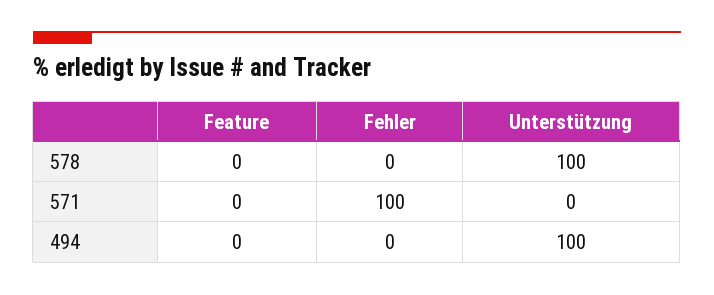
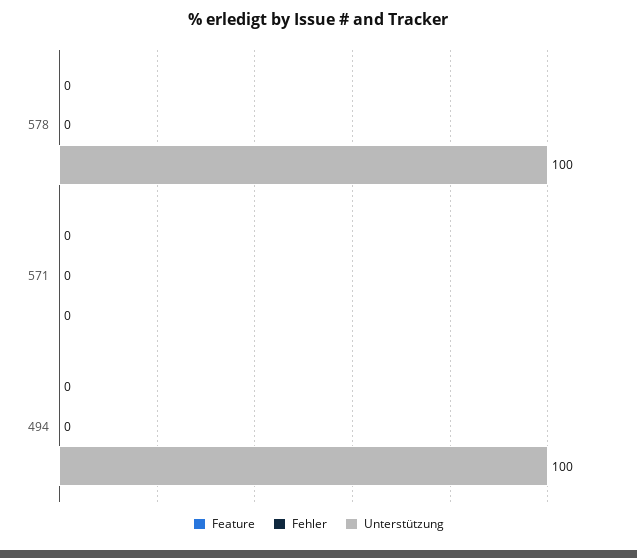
Fehler, 571: 100 -> 0

